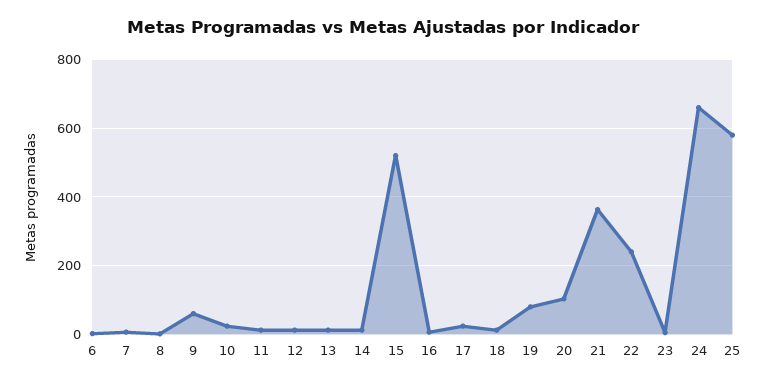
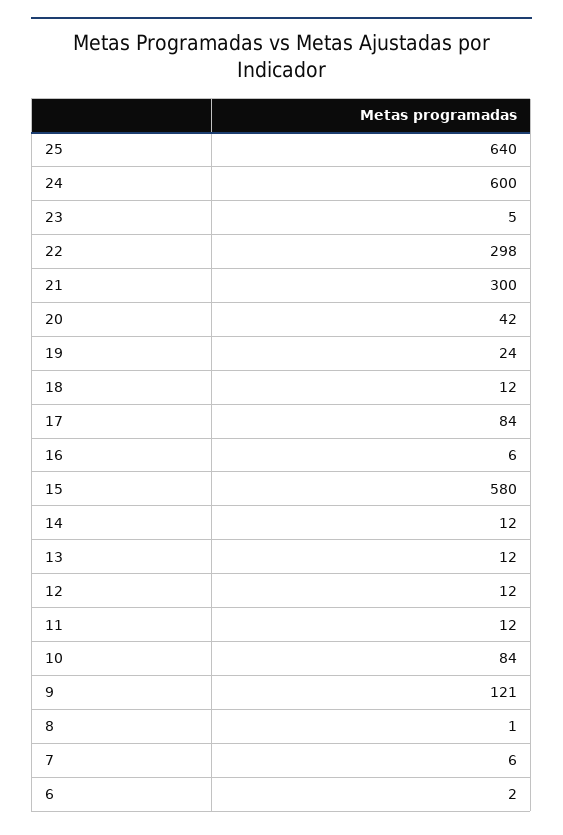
9: 60 -> 121
10: 20 -> 84
15: 520 -> 580
17: 20 -> 84
19: 80 -> 24
20: 100 -> 42
21: 360 -> 300
22: 240 -> 298
24: 660 -> 600
25: 580 -> 640

